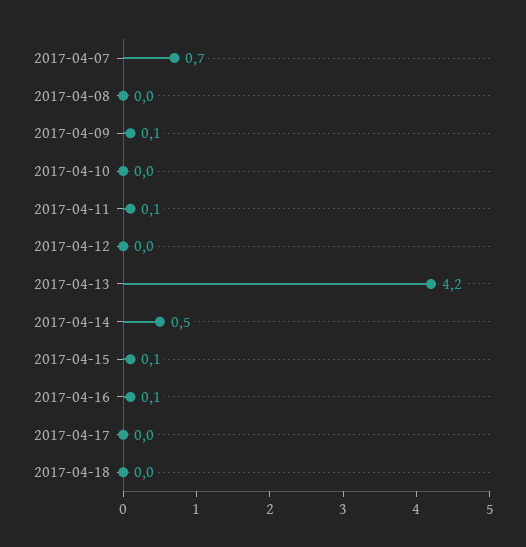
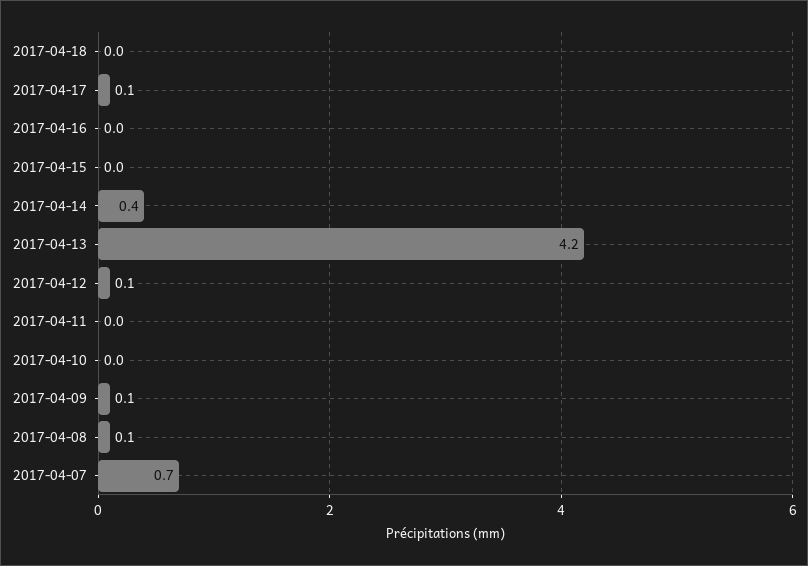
2017-04-08: 0 -> 0.1
2017-04-11: 0.1 -> 0
2017-04-12: 0 -> 0.1
2017-04-14: 0.5 -> 0.4
2017-04-15: 0.1 -> 0
2017-04-16: 0.1 -> 0
2017-04-17: 0 -> 0.1

